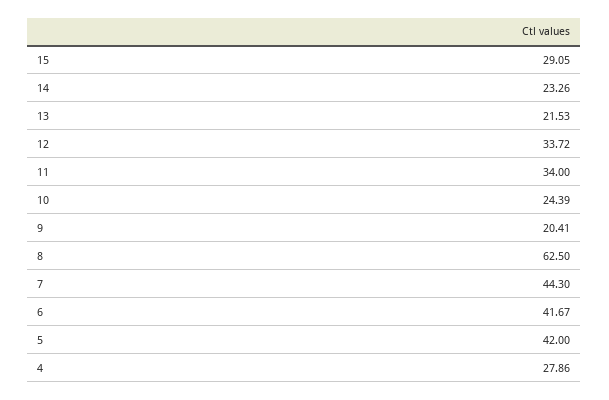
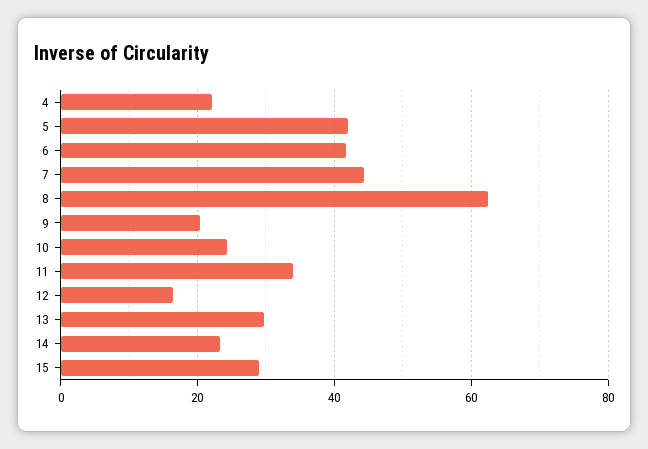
13: 21.53 -> 30
12: 33.72 -> 16
4: 27.86 -> 22

